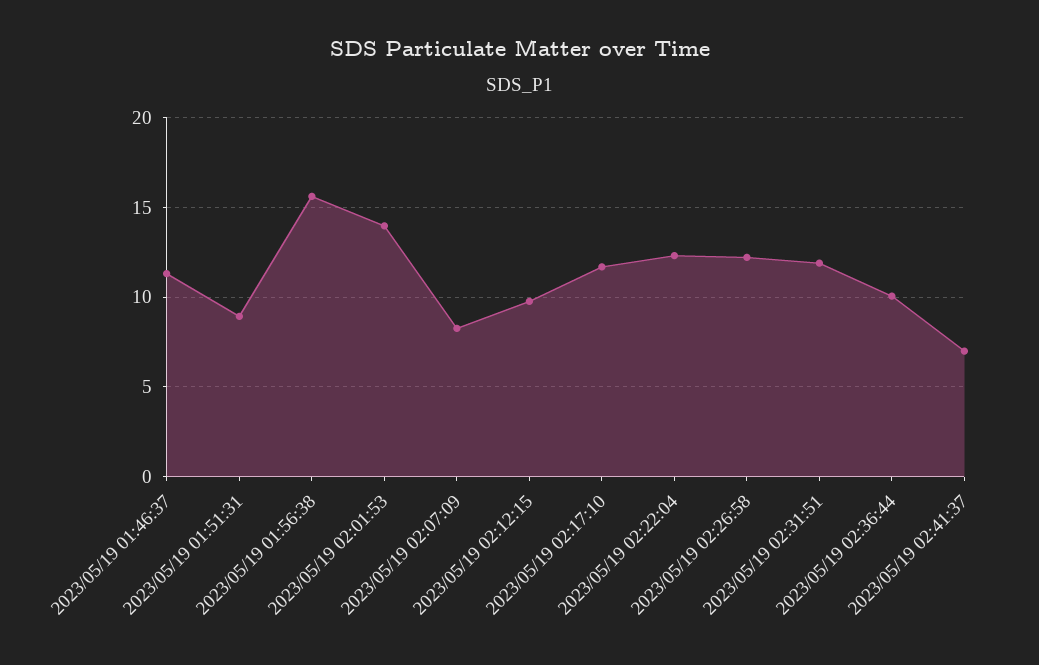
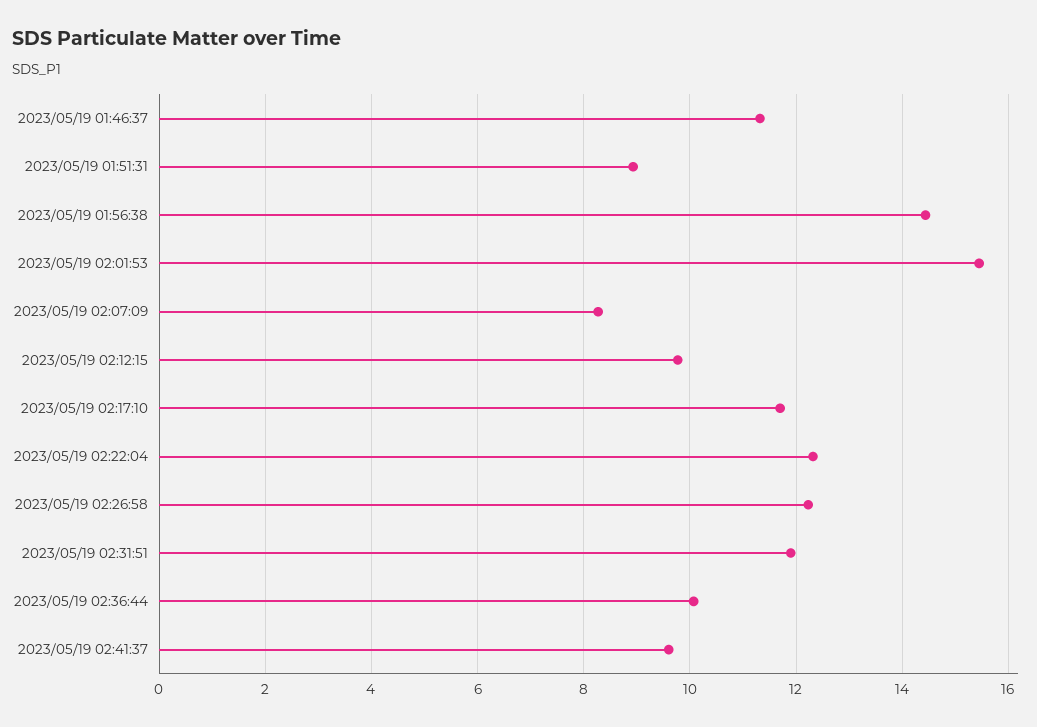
2023/05/19 01:56:38: 15.5 -> 14.4
2023/05/19 02:01:53: 14 -> 15.4
2023/05/19 02:41:37: 7 -> 9.6

